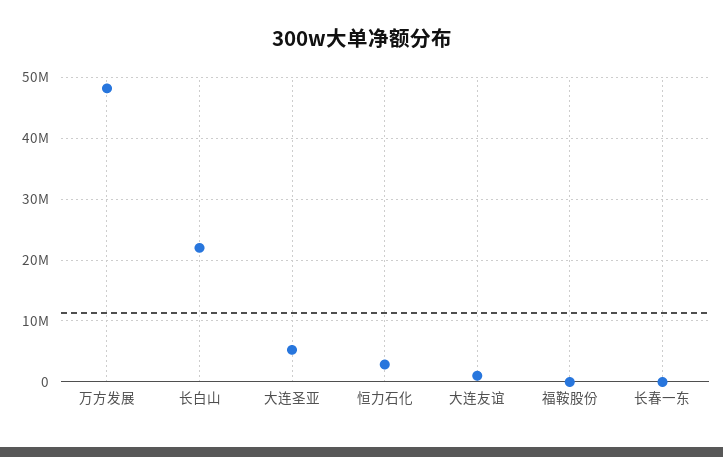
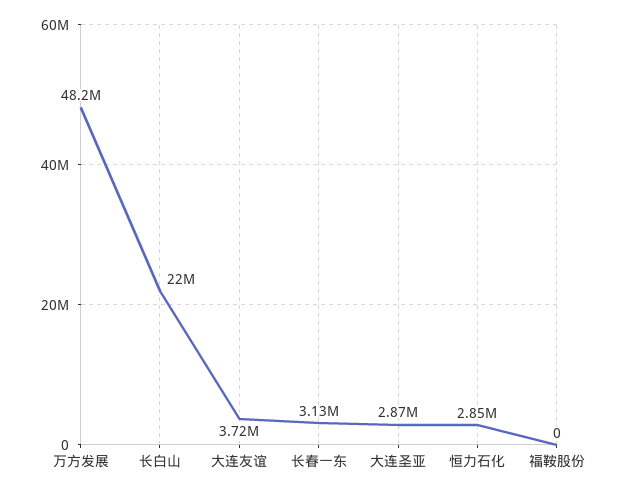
大连圣亚: 5000000 -> 2870000
大连友谊: 1000000 -> 3720000
长春一东: 0 -> 3130000

